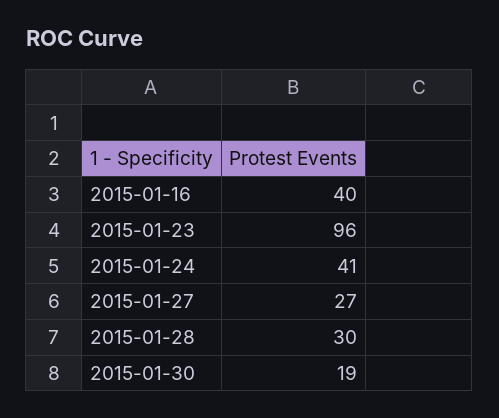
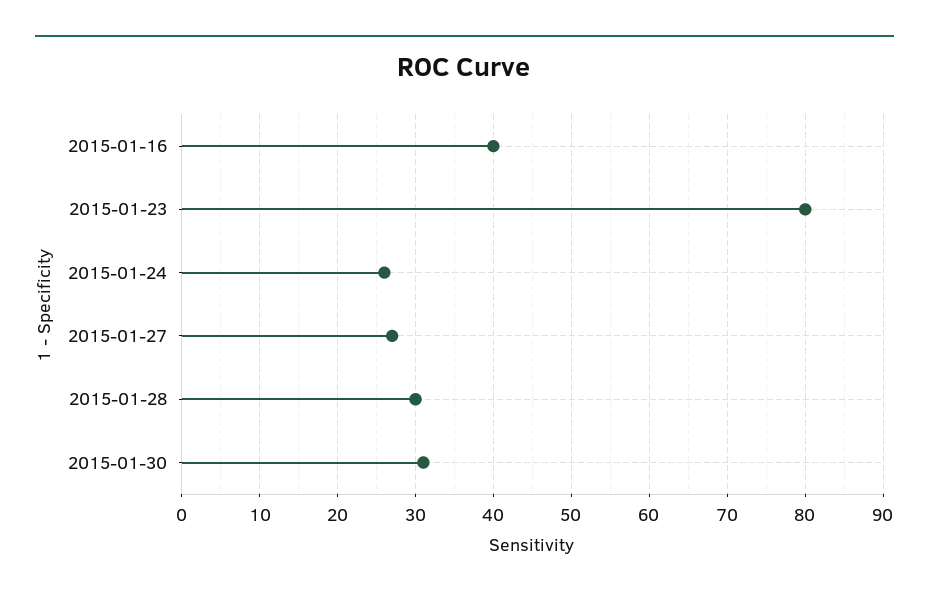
2015-01-23: 96 -> 80
2015-01-24: 41 -> 26
2015-01-30: 19 -> 31

